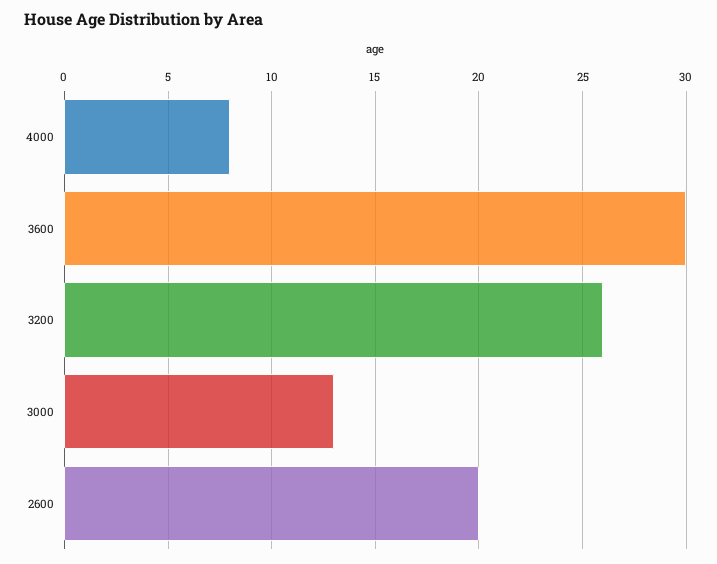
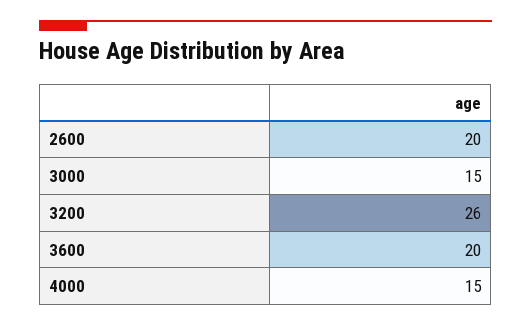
4000: 8 -> 15
3600: 30 -> 20
3000: 13 -> 15

